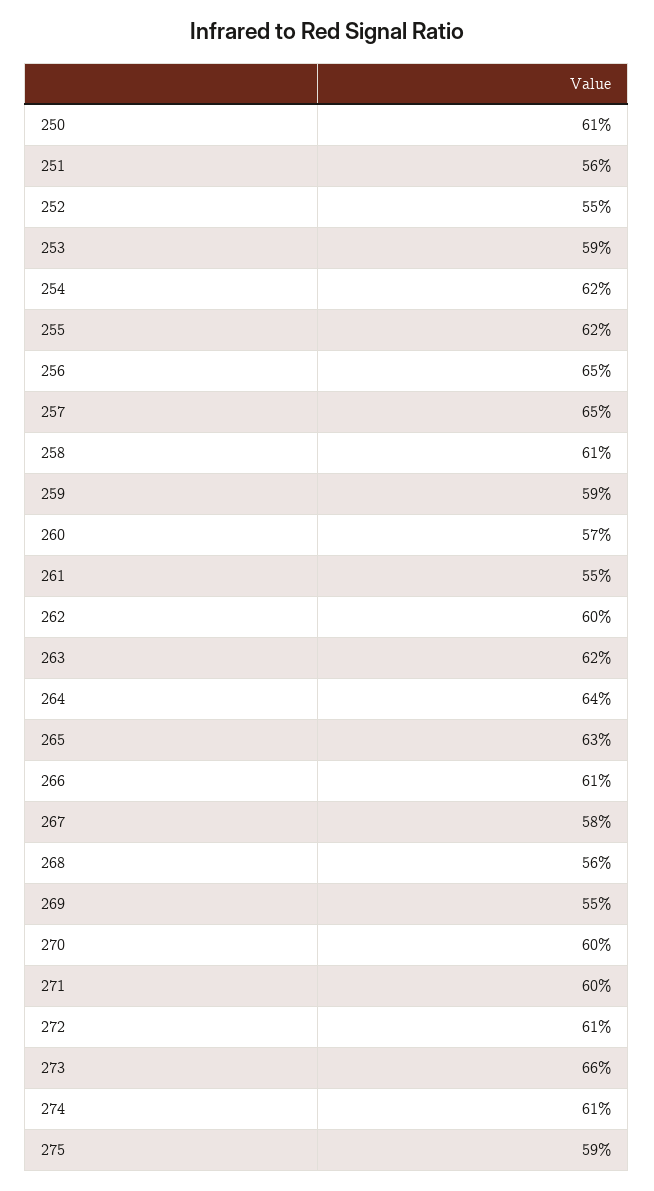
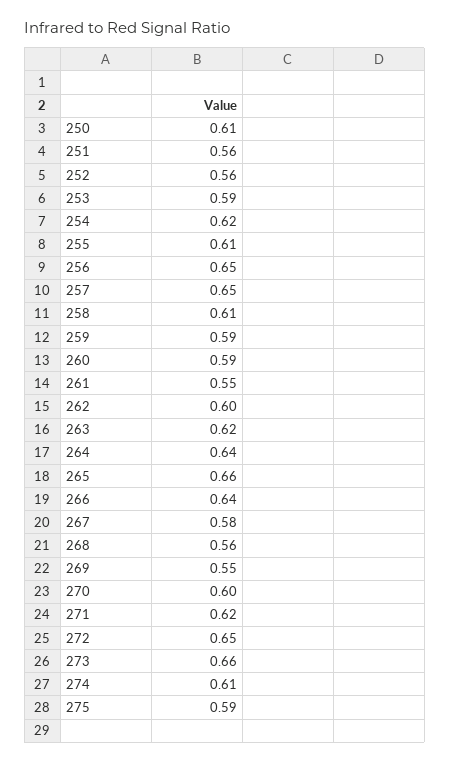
252: 0.55 -> 0.56
255: 0.62 -> 0.61
260: 0.57 -> 0.59
265: 0.63 -> 0.66
266: 0.61 -> 0.64
271: 0.6 -> 0.62
272: 0.61 -> 0.65

